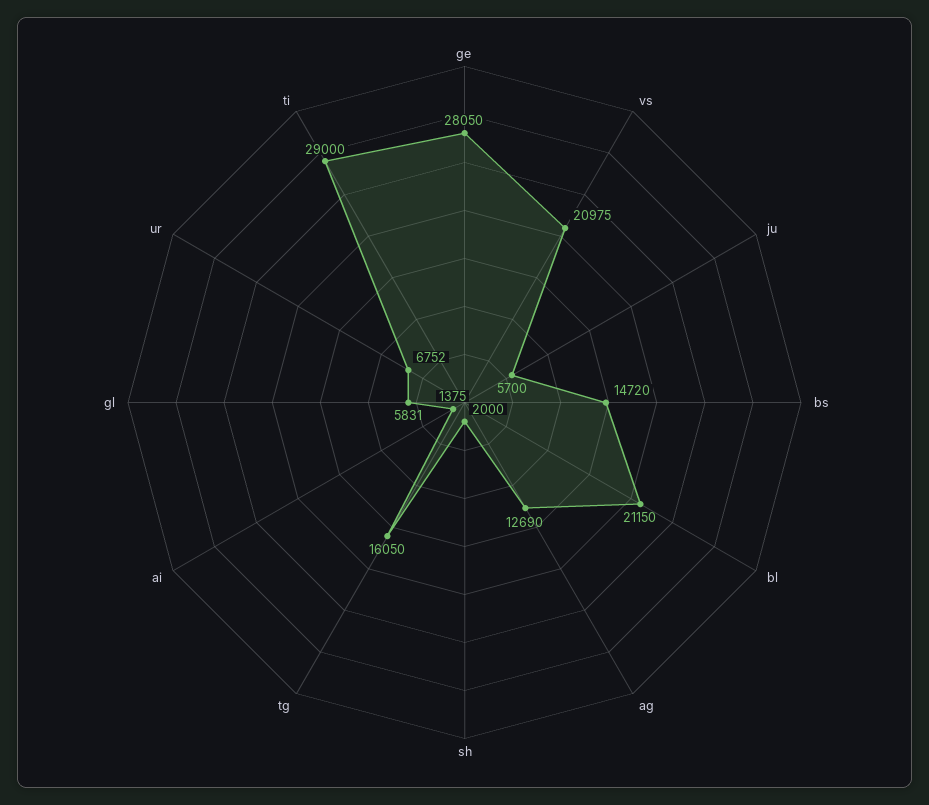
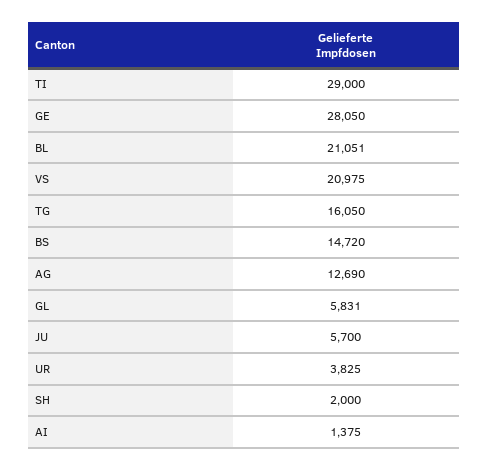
bl: 21150 -> 21051
ur: 6752 -> 3825

